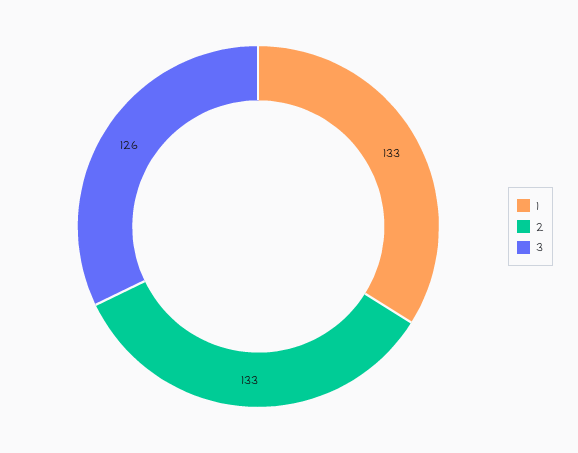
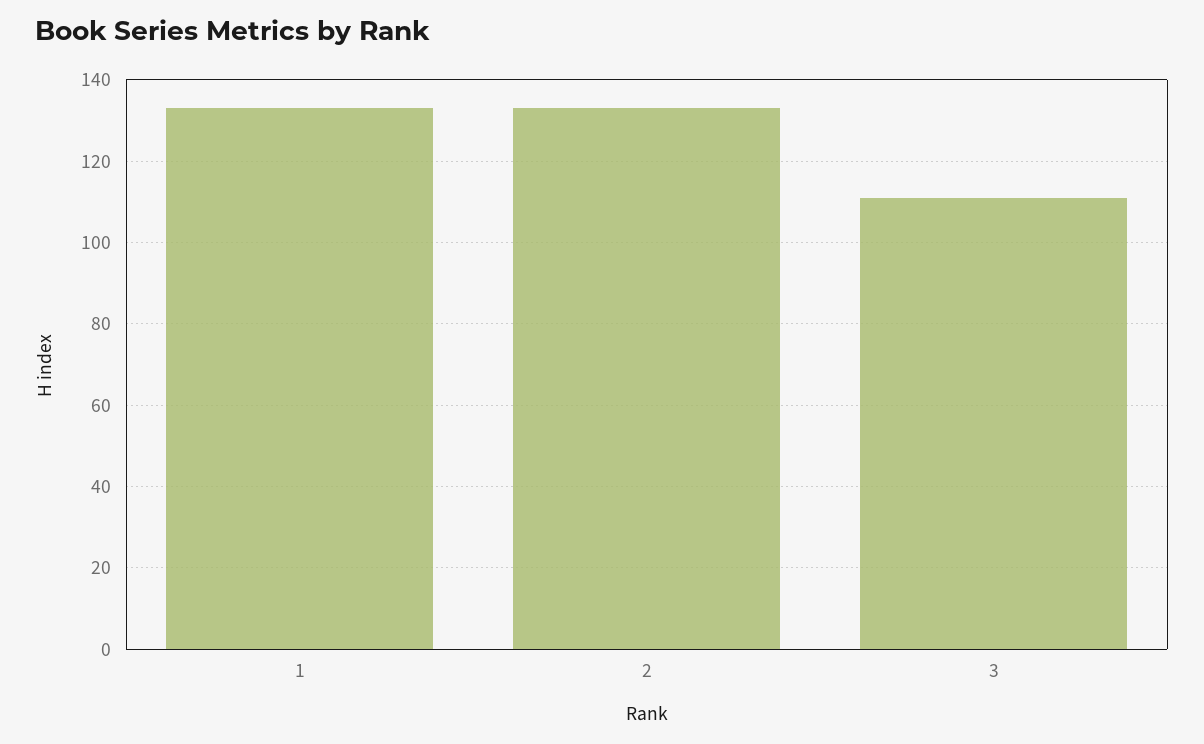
3: 126 -> 110

